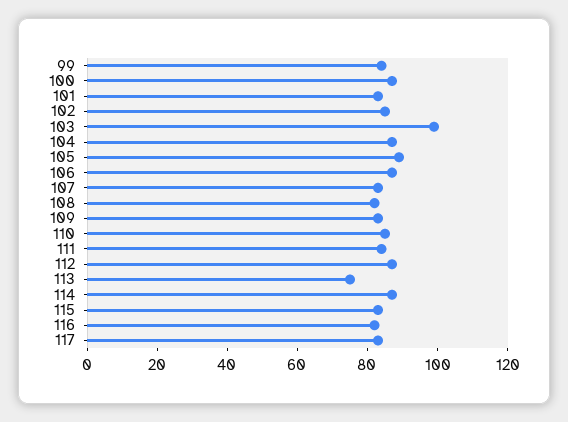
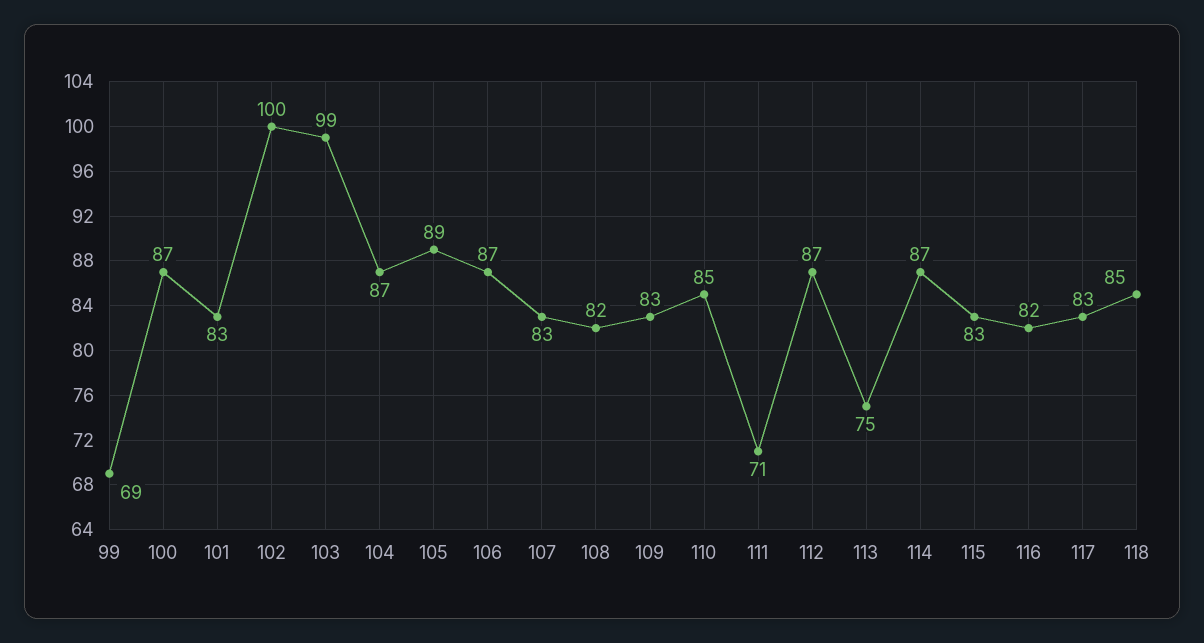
99: 85 -> 69
102: 85 -> 100
111: 85 -> 71
118: none -> 85

